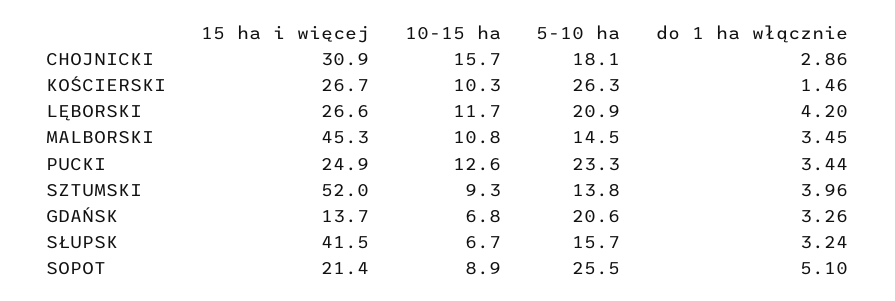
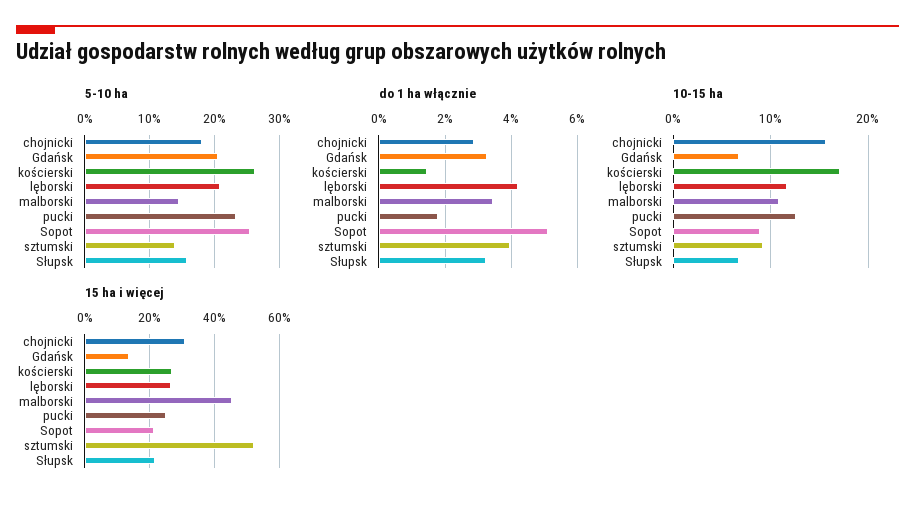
10-15 ha, KOŚCIERSKI: 10.3 -> 17
do 1 ha włącznie, PUCKI: 3.44 -> 1.8
15 ha i więcej, SŁUPSK: 41.5 -> 22

